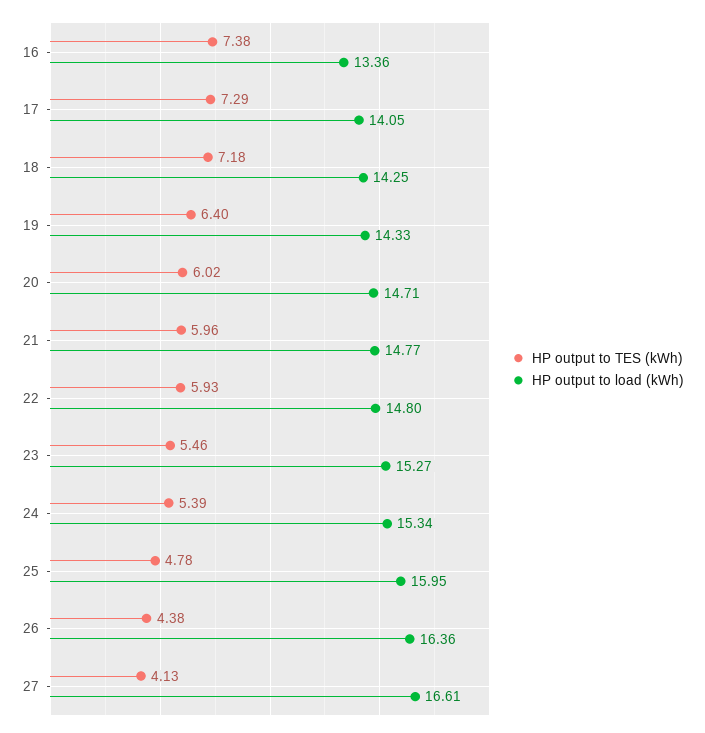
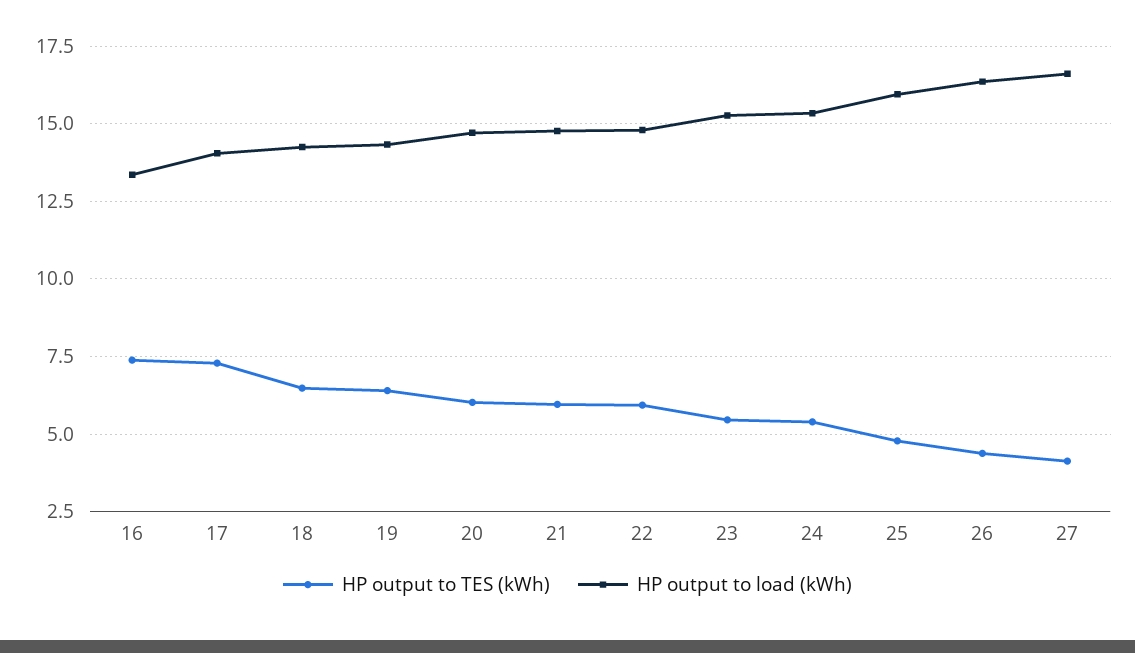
HP output to TES (kWh), 18: 7.18 -> 6.5

